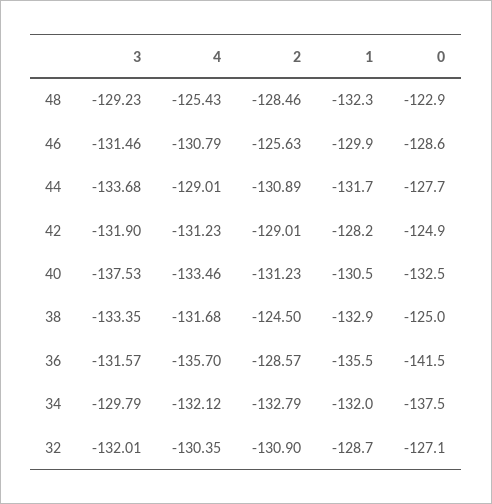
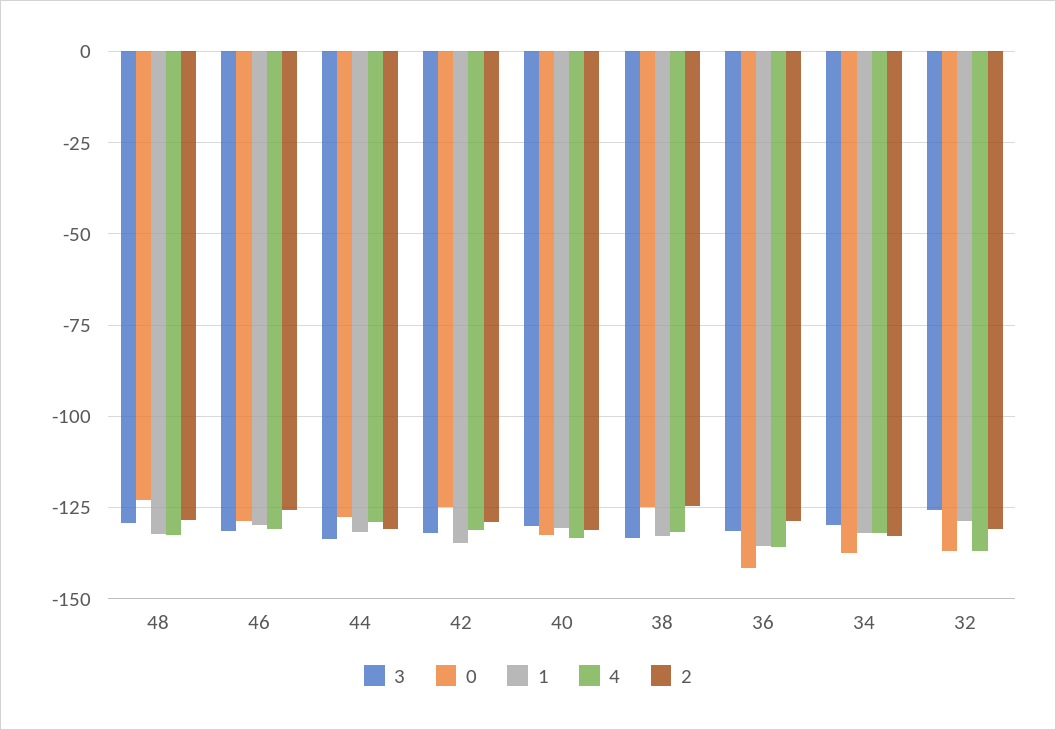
4, 48: -125.43 -> -132.5
1, 42: -128.2 -> -135
3, 40: -137.53 -> -130
3, 32: -132.01 -> -125
4, 32: -130.35 -> -137.5
0, 32: -127.1 -> -137.5

